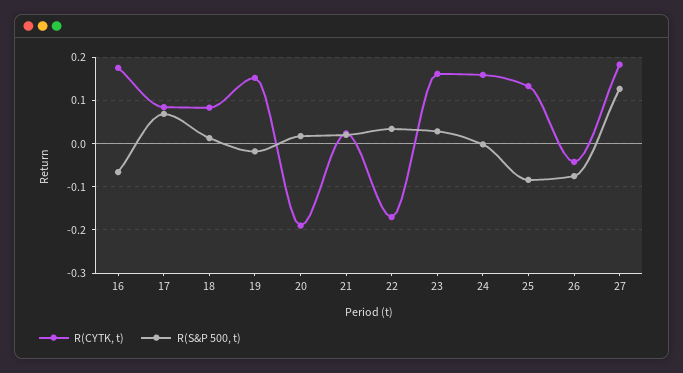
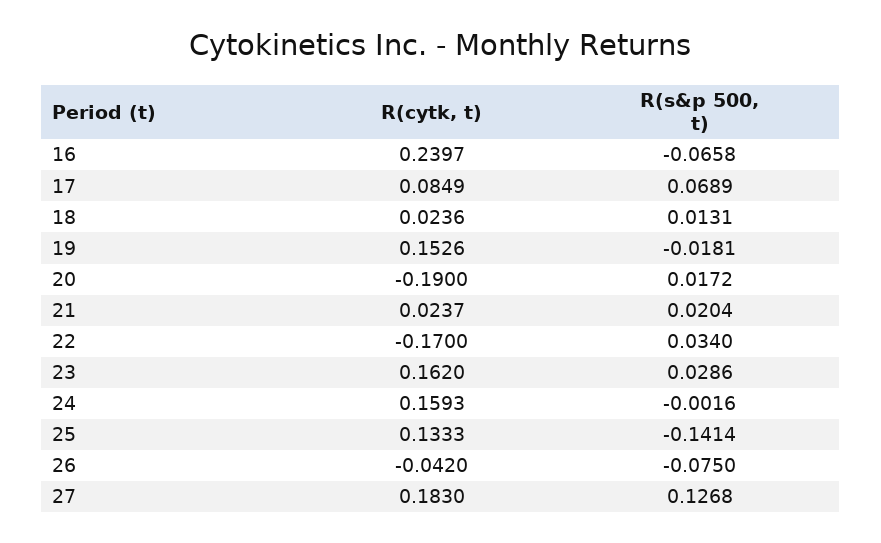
R(CYTK, t), 16: 0.18 -> 0.2397
R(CYTK, t), 18: 0.08 -> 0.0236
R(S&P 500, t), 25: -0.08 -> -0.1414

